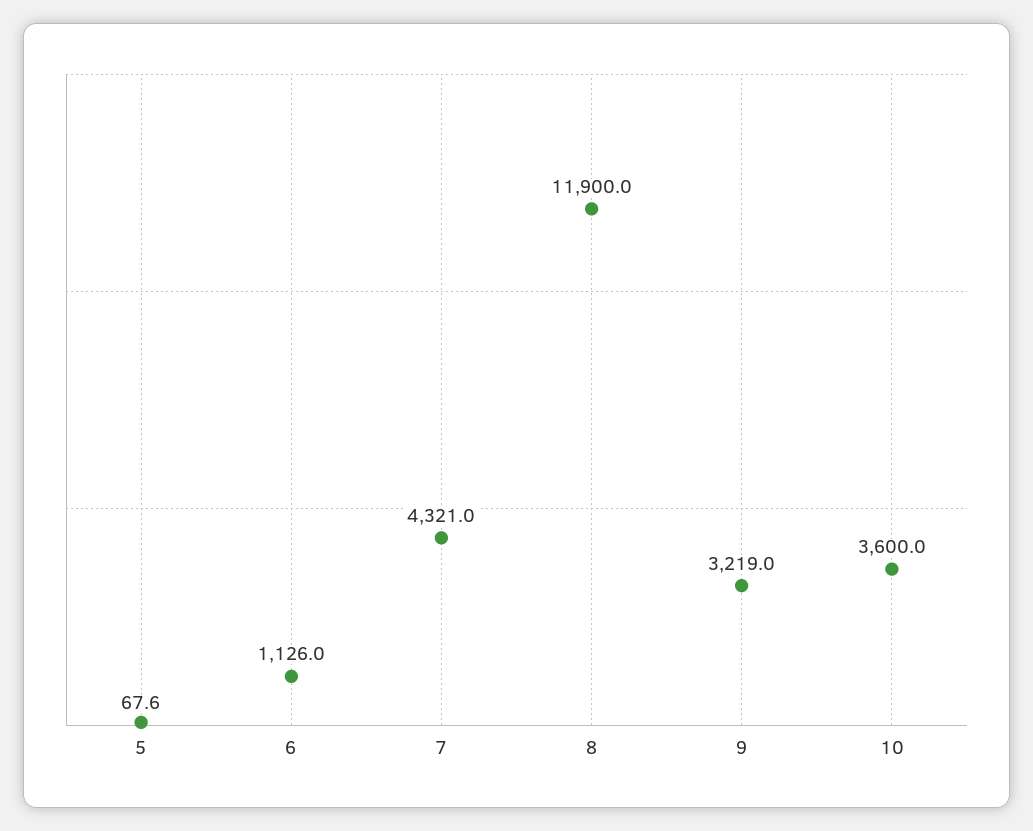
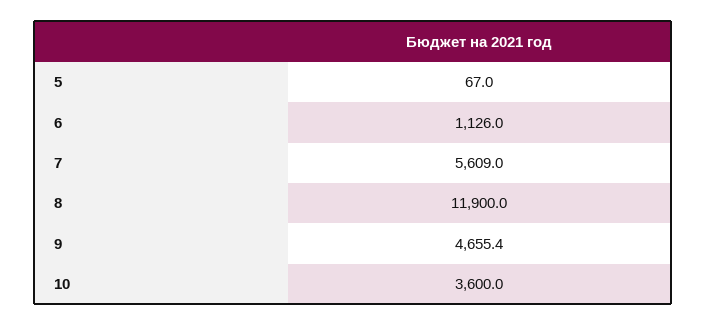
5: 67.6 -> 67
7: 4321 -> 5609
9: 3219 -> 4655.4

